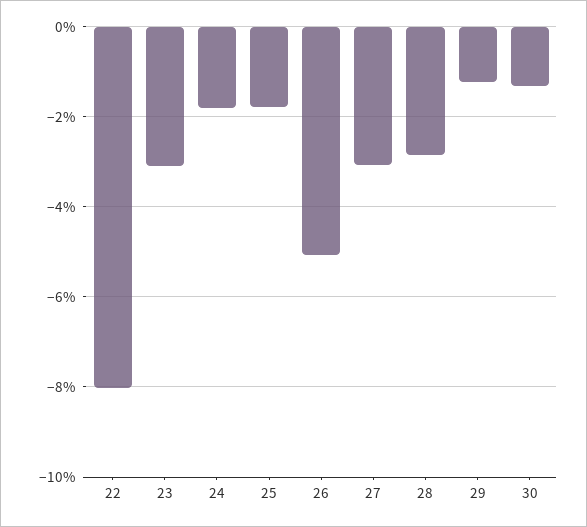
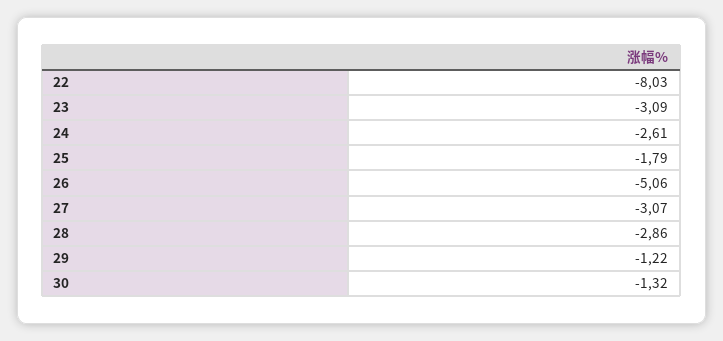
24: -1.8 -> -2.61

